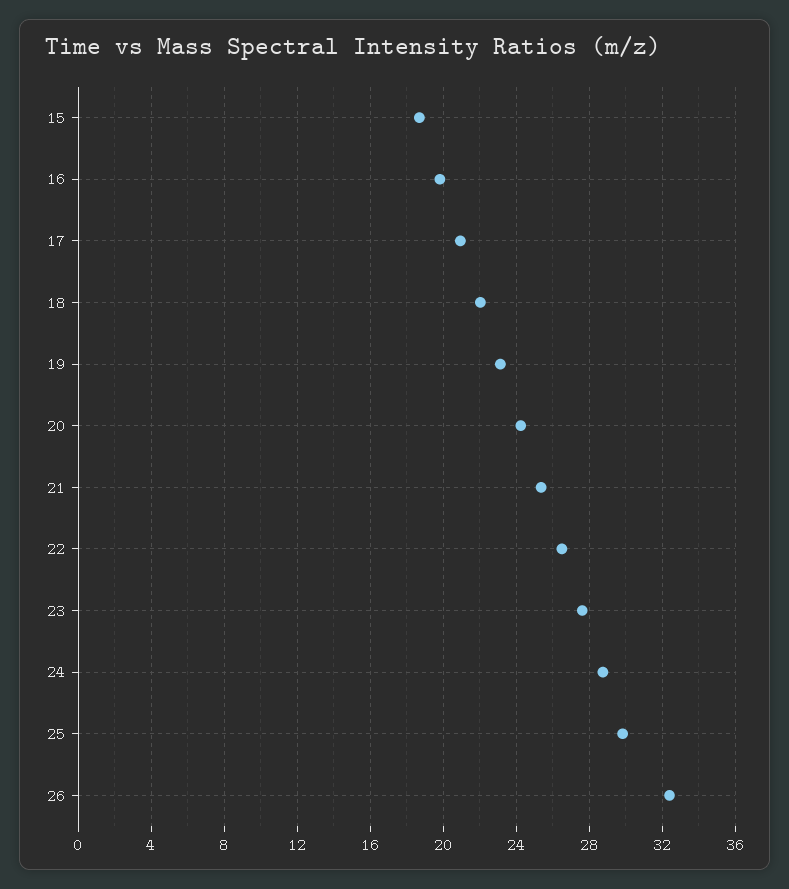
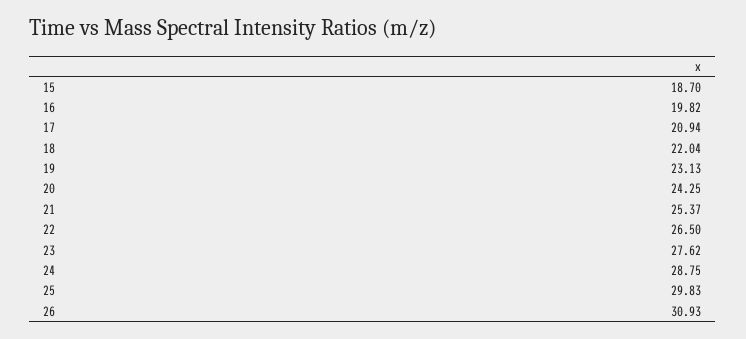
26: 32.5 -> 30.93

